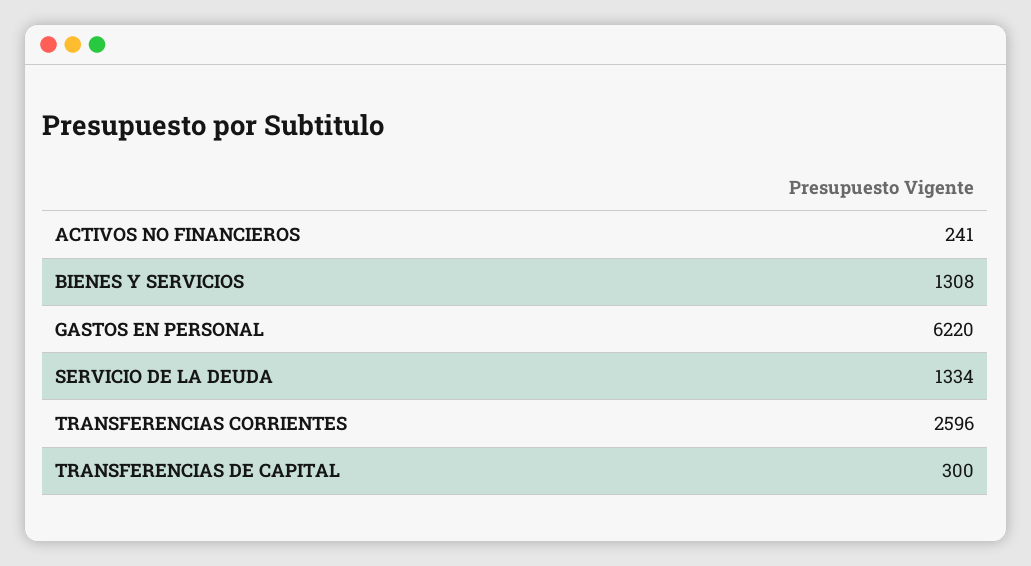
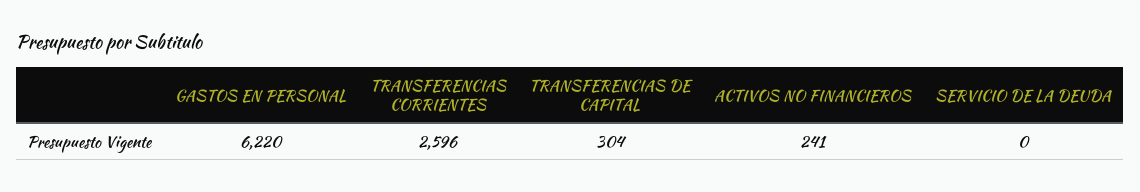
BIENES Y SERVICIOS: 1308 -> none
SERVICIO DE LA DEUDA: 1334 -> 0
TRANSFERENCIAS DE CAPITAL: 300 -> 304

